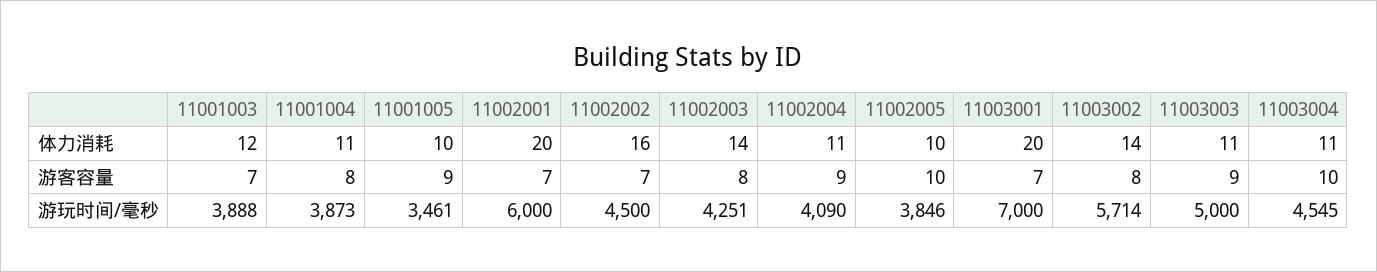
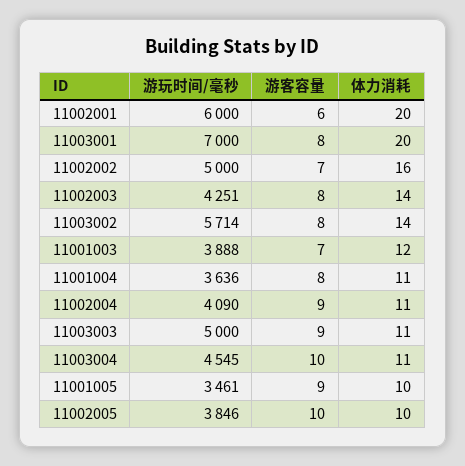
11002001, 游客容量: 7 -> 6
11003001, 游客容量: 7 -> 8
11001004, 游玩时间/毫秒: 3873 -> 3636
11002002, 游玩时间/毫秒: 4500 -> 5000

